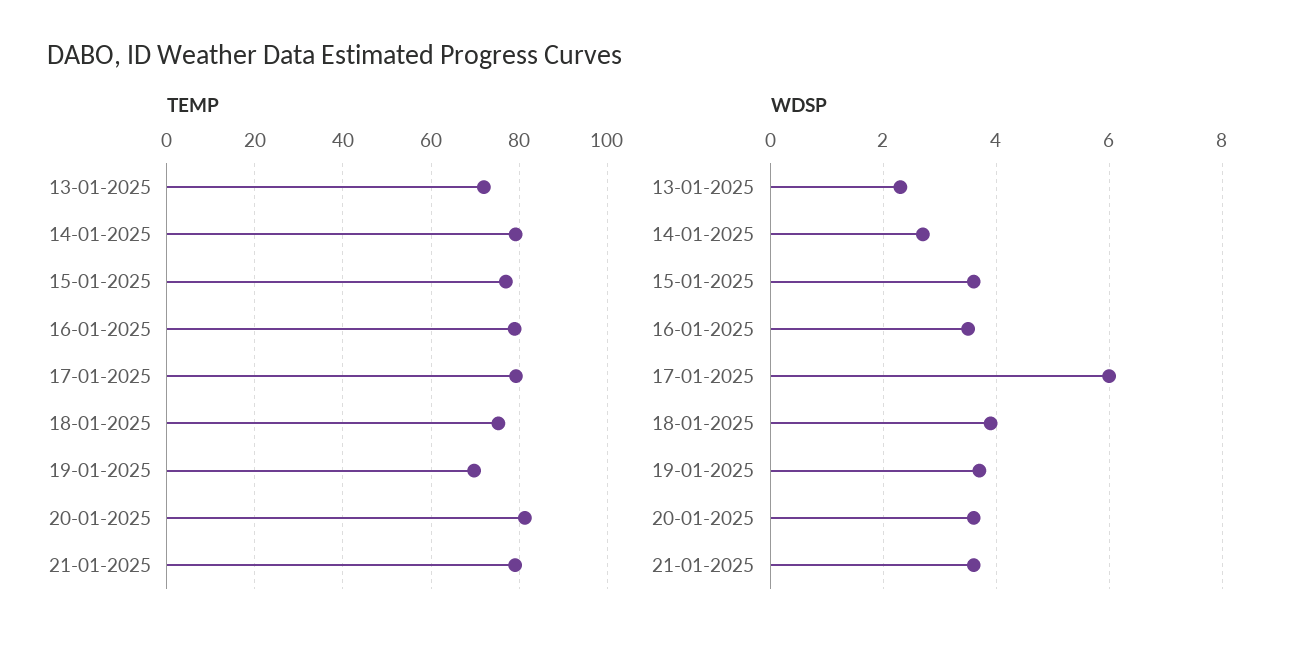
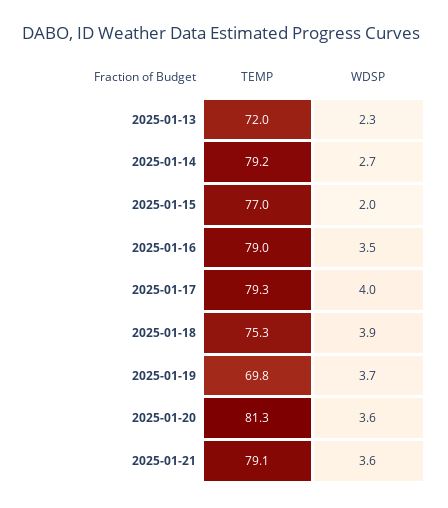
WDSP, 15-01-2025: 3.5 -> 2
WDSP, 17-01-2025: 6 -> 4

